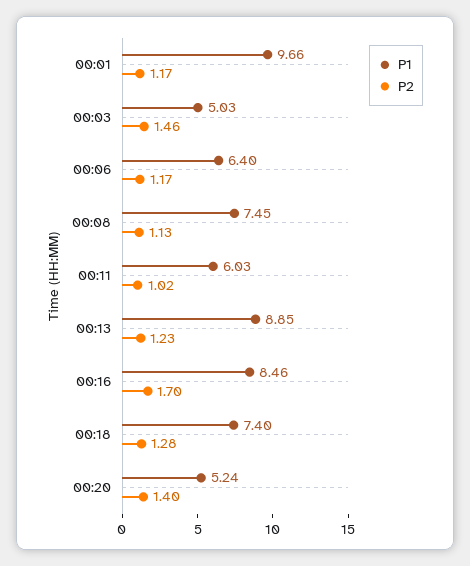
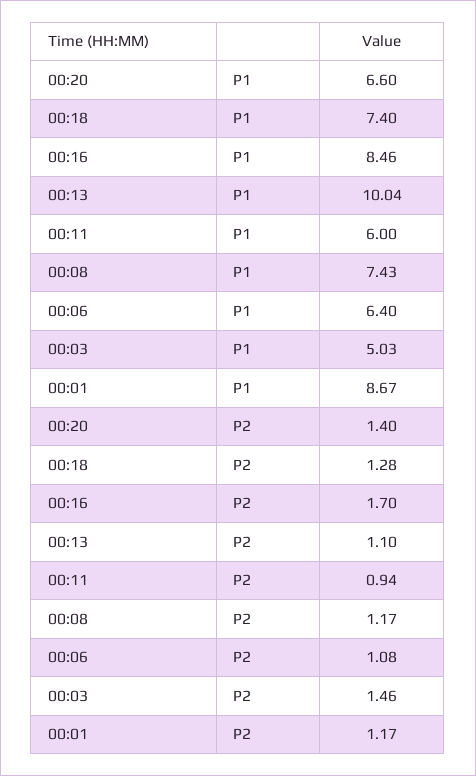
P1, 00:01: 9.66 -> 8.67
P2, 00:06: 1.17 -> 1.08
P1, 00:08: 7.45 -> 7.43
P2, 00:08: 1.13 -> 1.17
P1, 00:11: 6.03 -> 6
P2, 00:11: 1.02 -> 0.94
P1, 00:13: 8.85 -> 10.04
P2, 00:13: 1.23 -> 1.1
P1, 00:20: 5.24 -> 6.6

